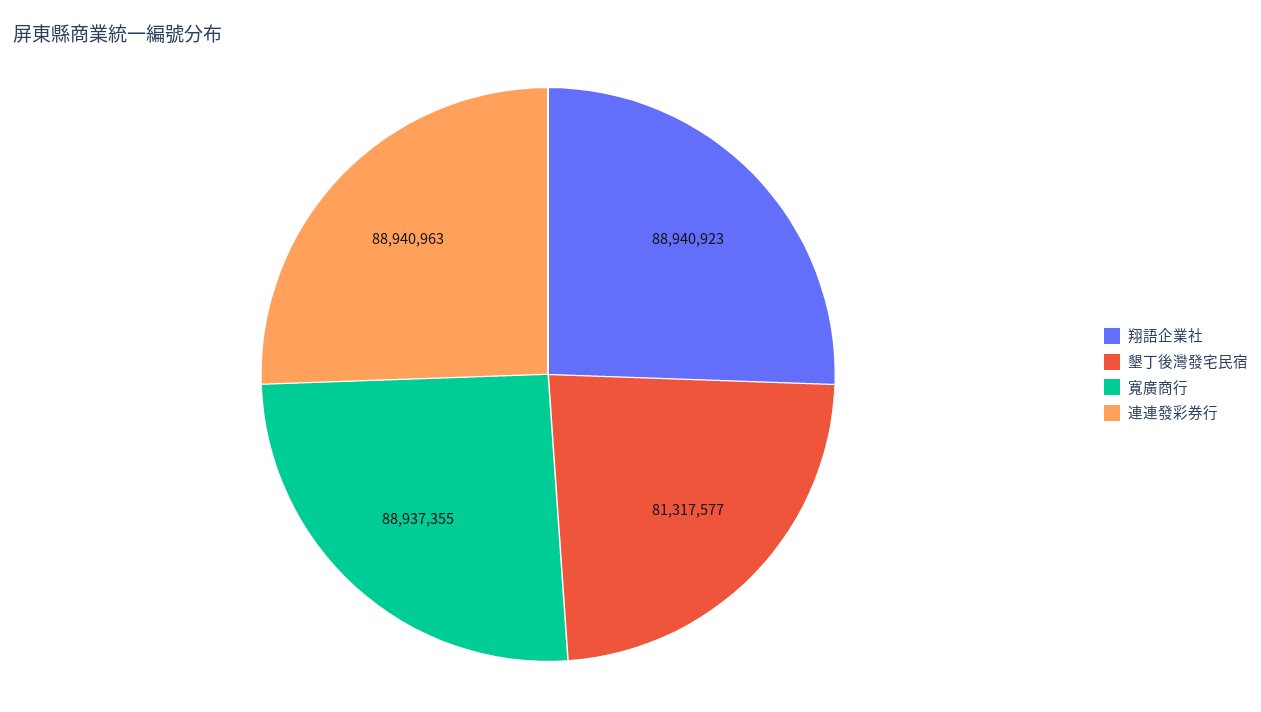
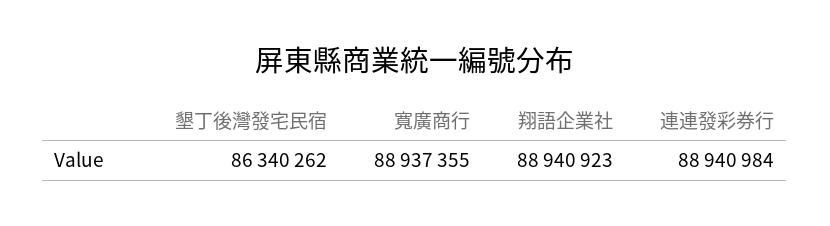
墾丁後灣發宅民宿: 81317577 -> 86340262
連連發彩券行: 88940963 -> 88940984

